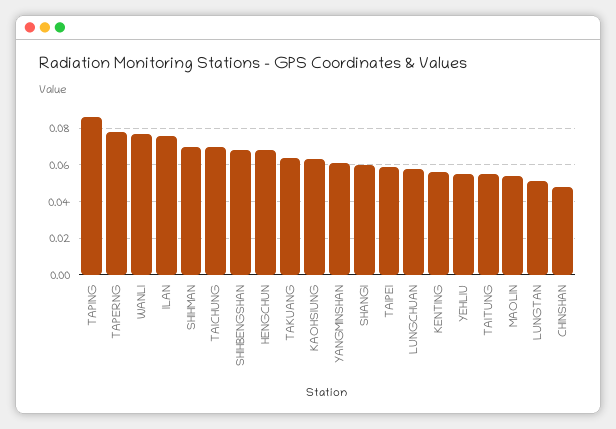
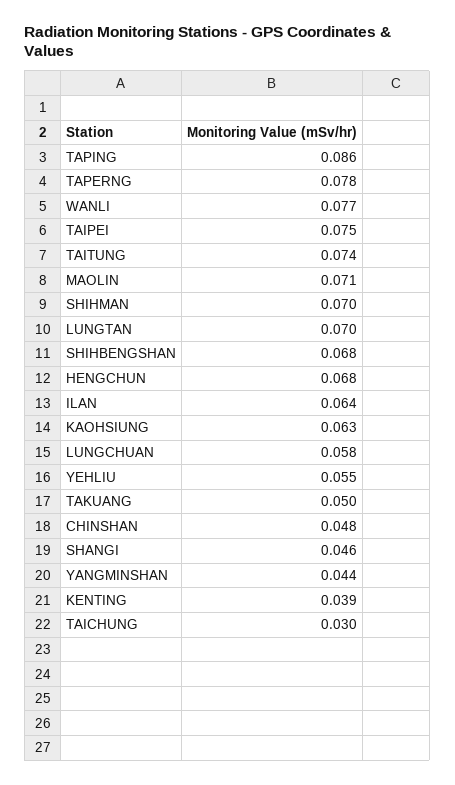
ILAN: 0.075 -> 0.064
TAICHUNG: 0.07 -> 0.03
TAKUANG: 0.065 -> 0.05
YANGMINSHAN: 0.06 -> 0.044
SHANGI: 0.06 -> 0.046
TAIPEI: 0.06 -> 0.075
KENTING: 0.055 -> 0.039
TAITUNG: 0.055 -> 0.074
MAOLIN: 0.055 -> 0.071
LUNGTAN: 0.05 -> 0.07

